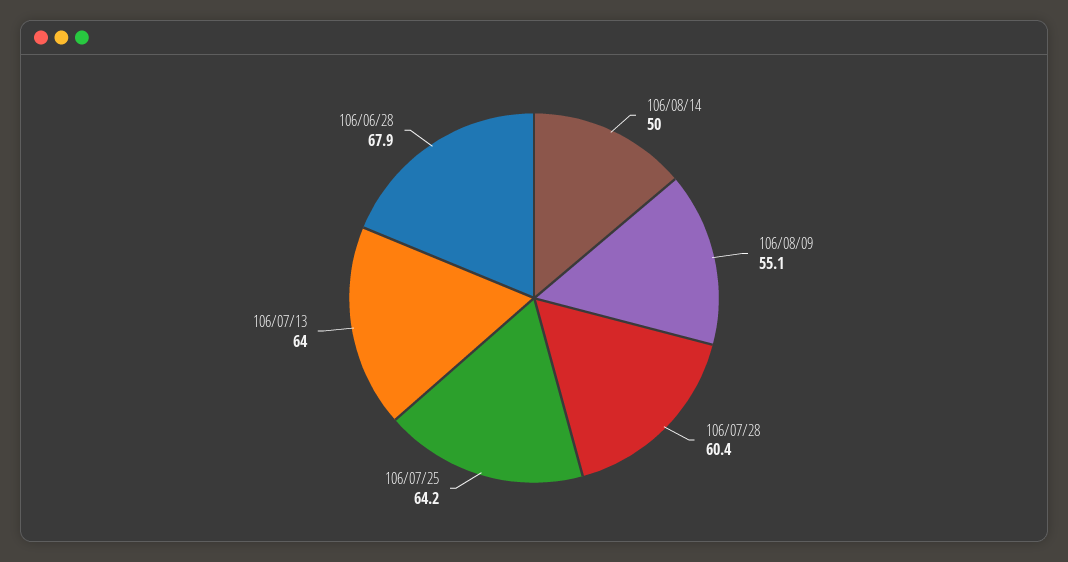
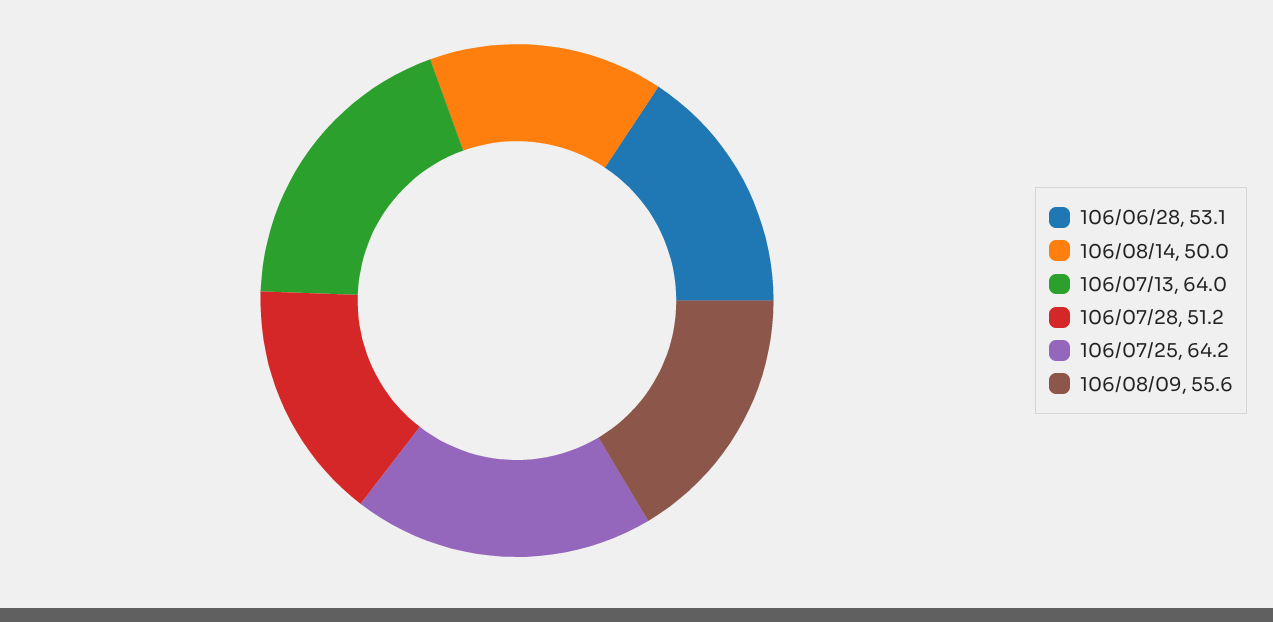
106/08/09: 55.1 -> 55.6
106/07/28: 60.4 -> 51.2
106/06/28: 67.9 -> 53.1

